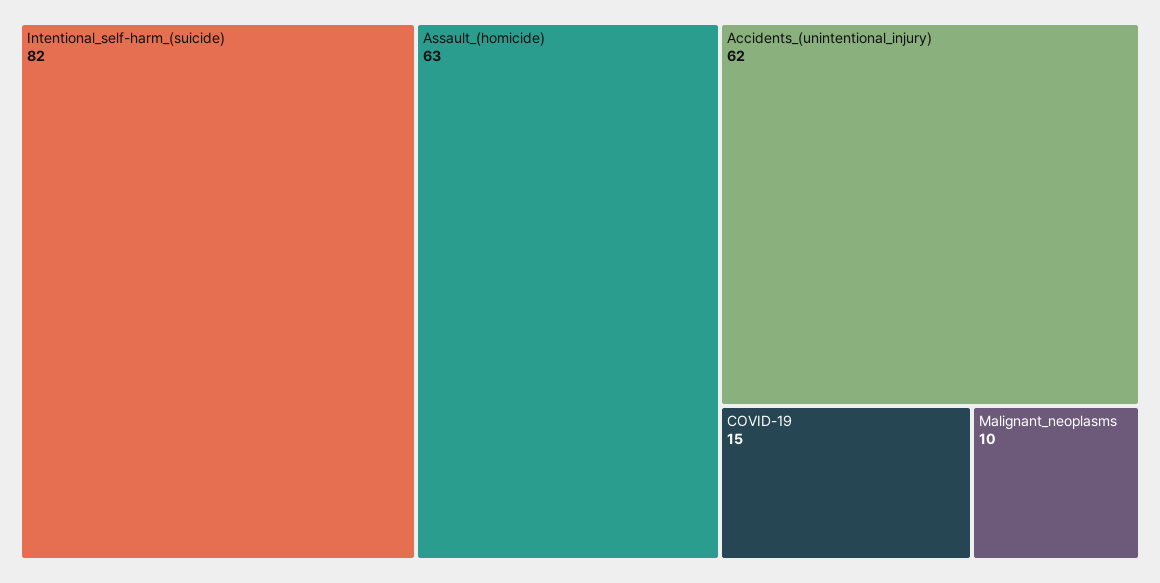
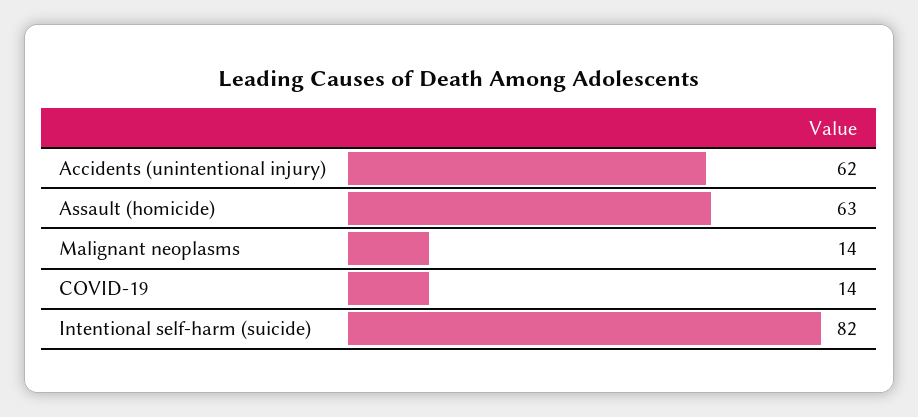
COVID-19: 15 -> 14
Malignant_neoplasms: 10 -> 14

